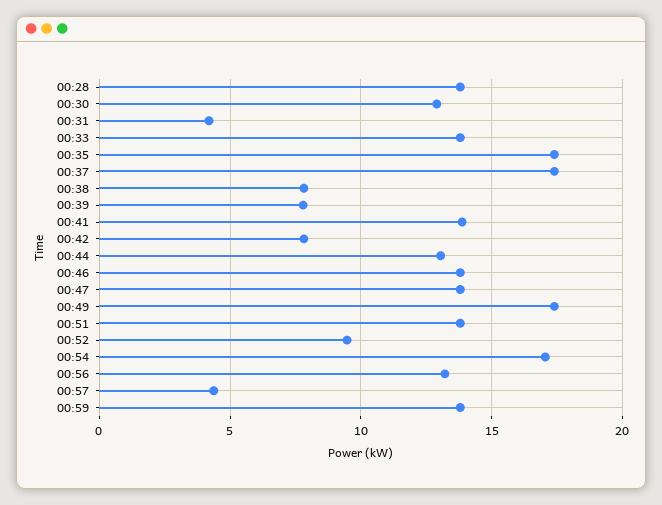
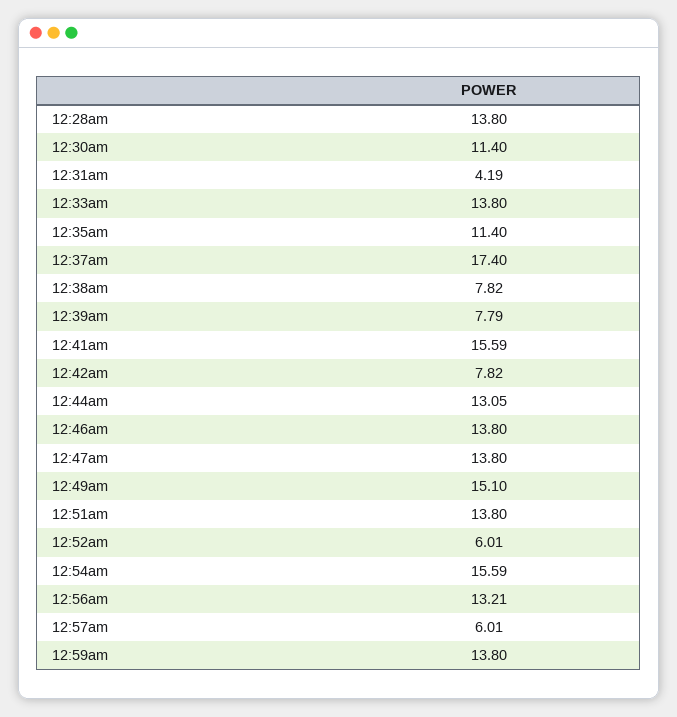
00:30: 13 -> 11.4
00:35: 17.5 -> 11.4
00:41: 14 -> 15.59
00:49: 17.5 -> 15.1
00:52: 9.5 -> 6.01
00:54: 17 -> 15.59
00:57: 4.5 -> 6.01

